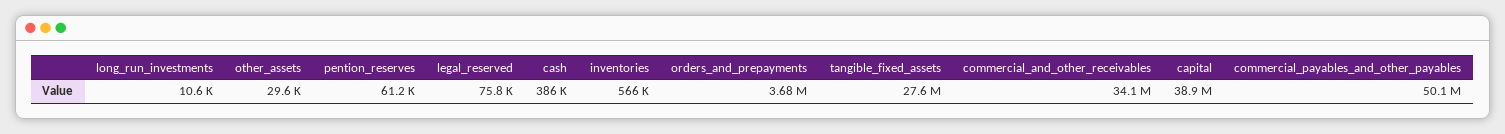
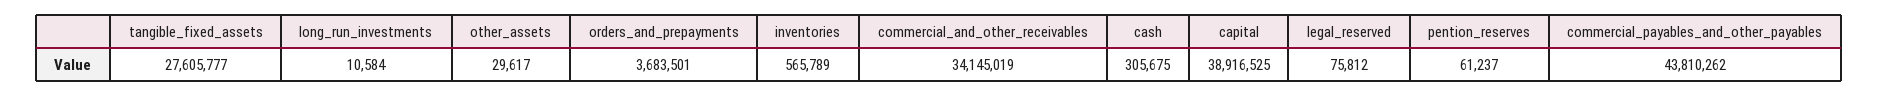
cash: 386000 -> 305675
commercial_payables_and_other_payables: 50100000 -> 43810262

